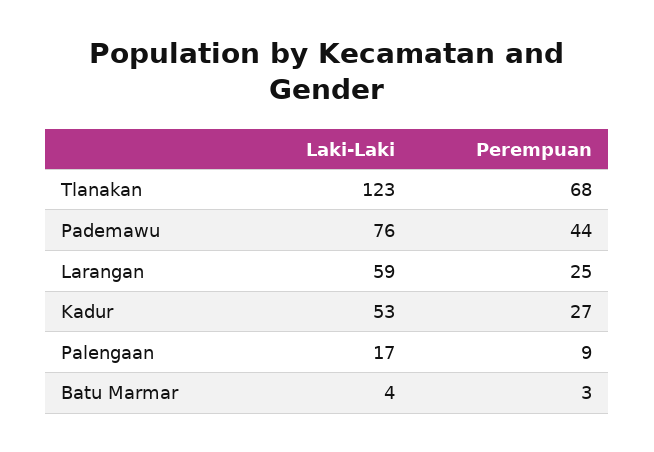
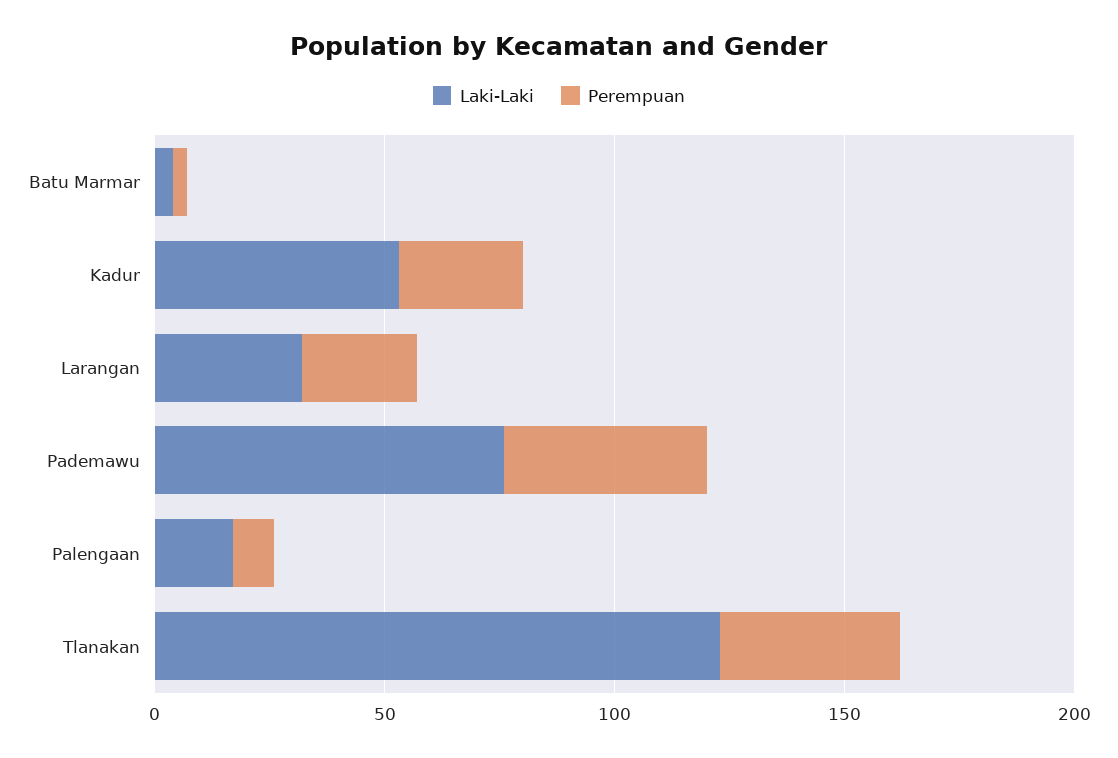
Perempuan, Tlanakan: 68 -> 40
Laki-Laki, Larangan: 59 -> 30

